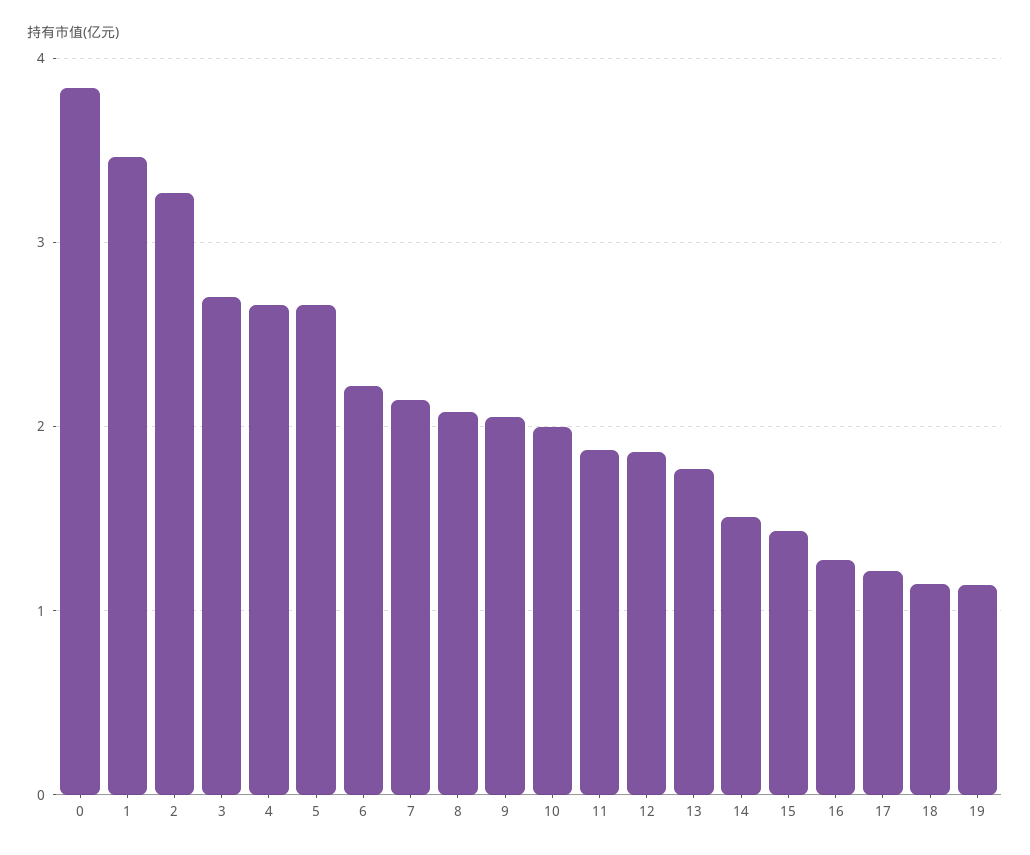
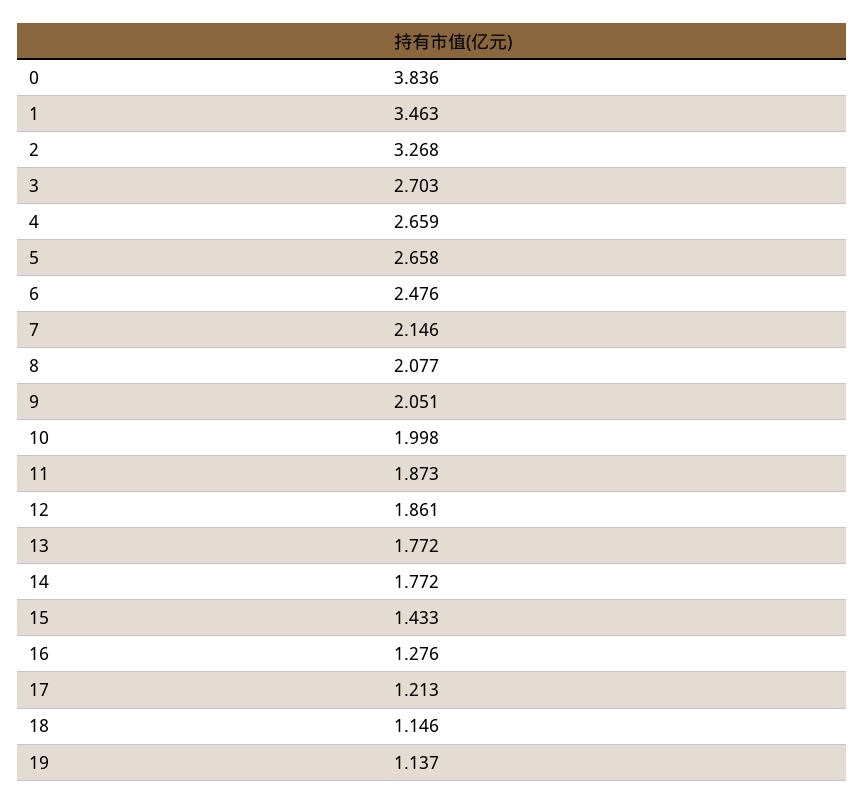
6: 2.2 -> 2.476
14: 1.5 -> 1.772

